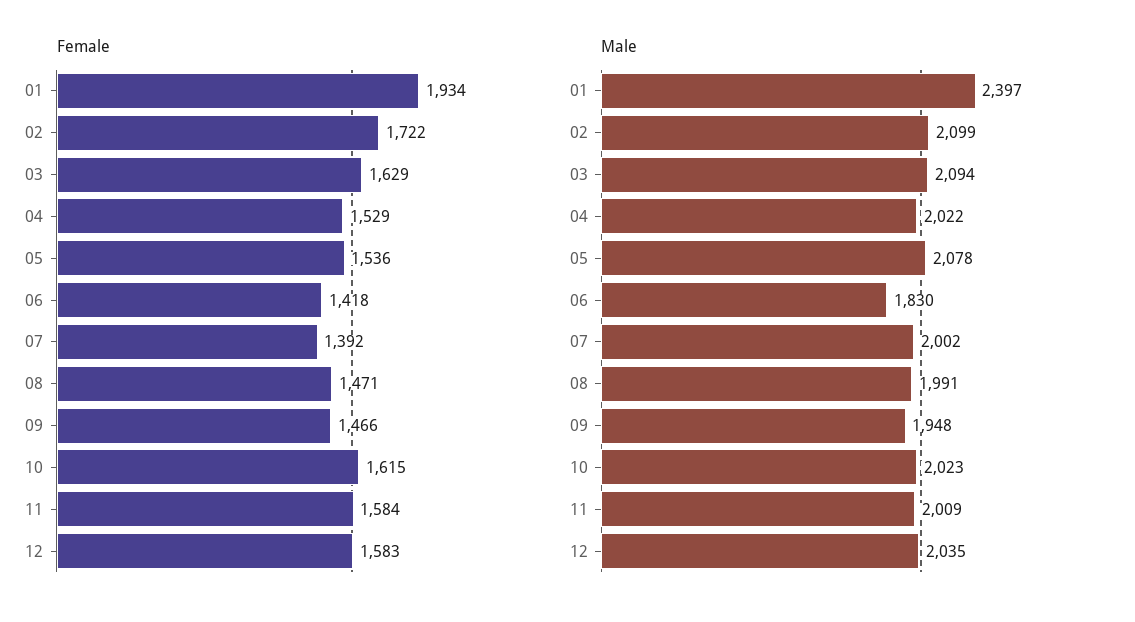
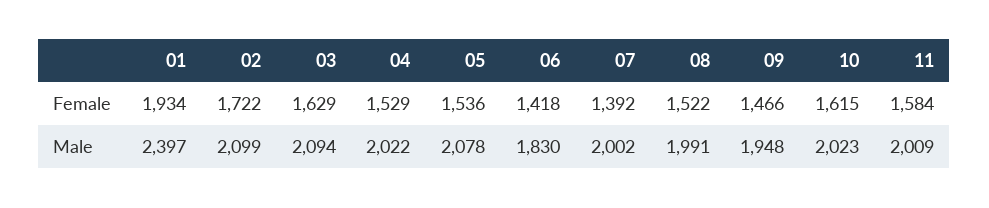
Female, 08: 1471 -> 1522
Female, 12: 1583 -> none
Male, 12: 2035 -> none

